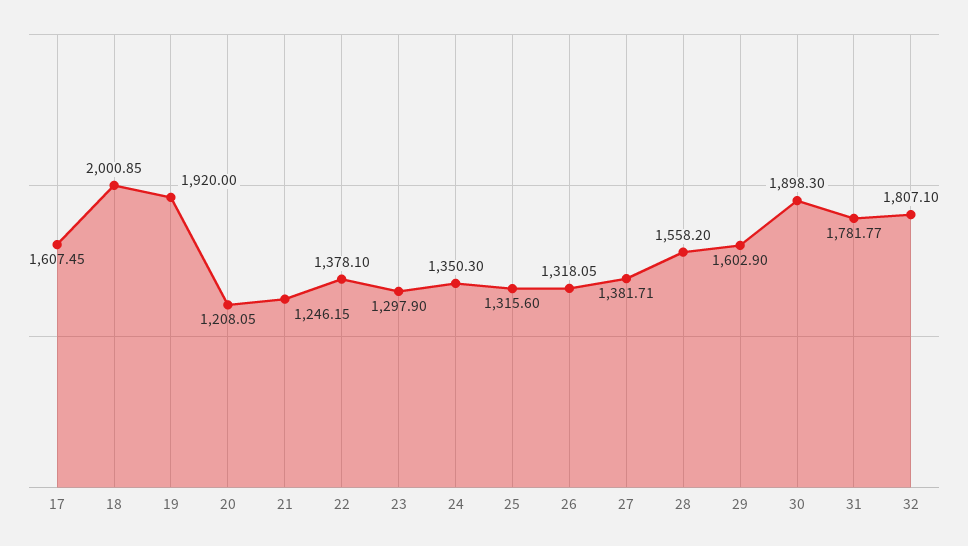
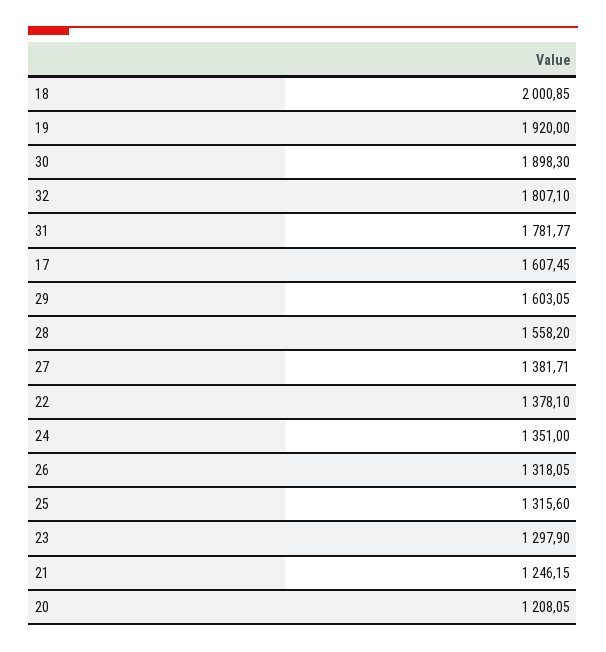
24: 1350.3 -> 1351
29: 1602.9 -> 1603.05

